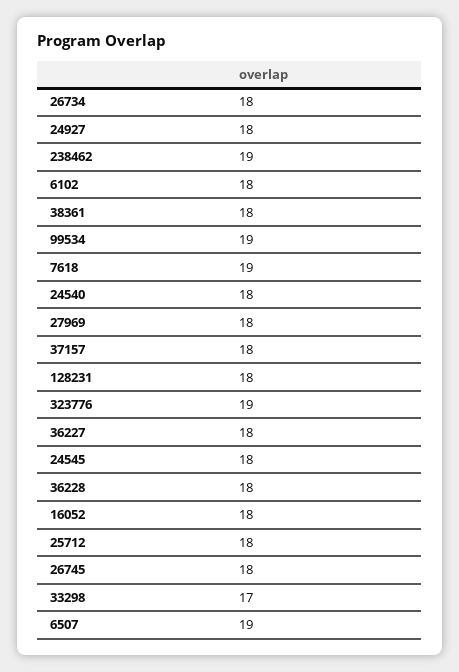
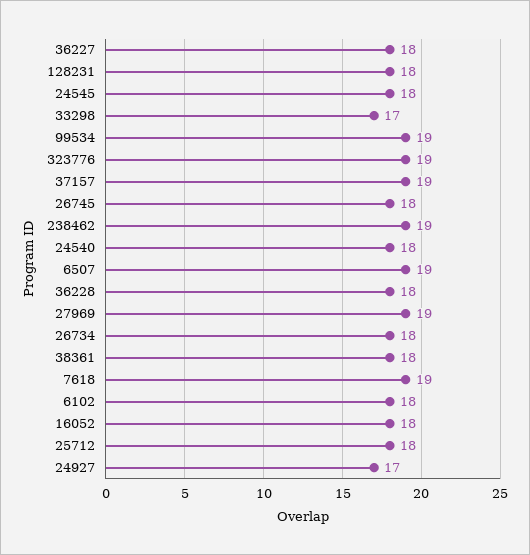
24927: 18 -> 17
27969: 18 -> 19
37157: 18 -> 19

